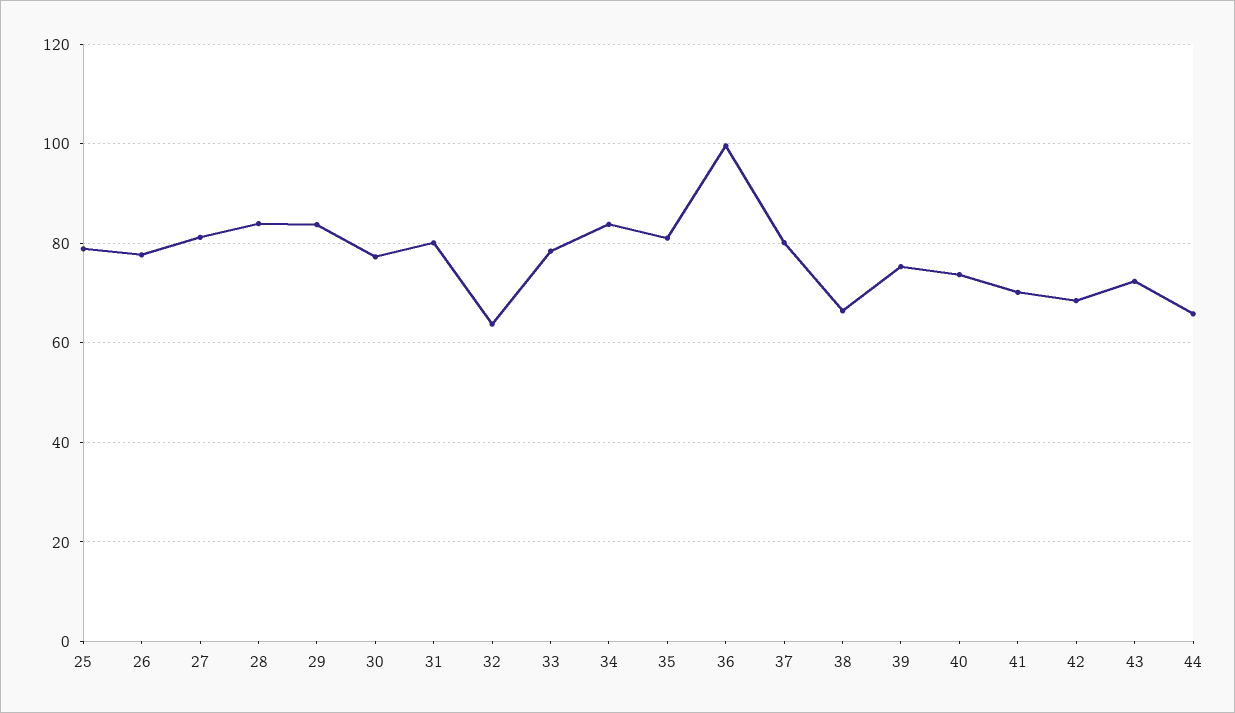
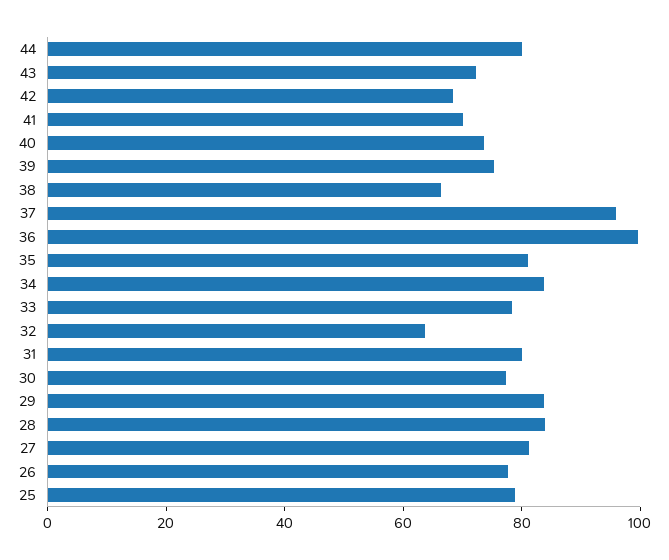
37: 80 -> 95
44: 66 -> 80

